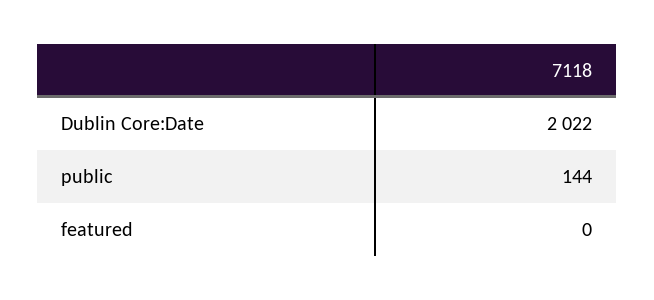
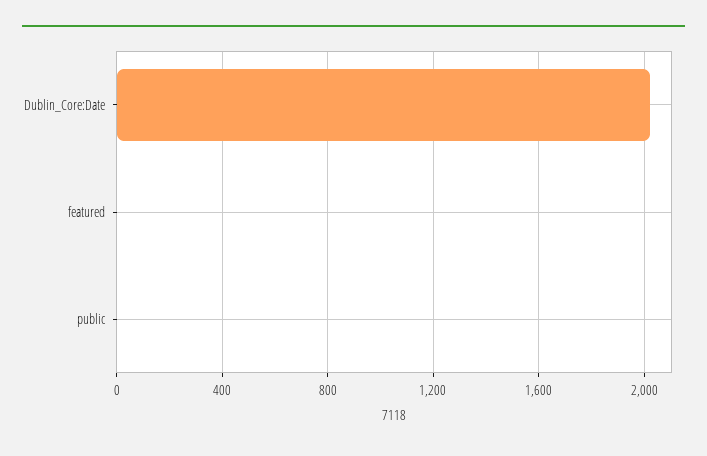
public: 144 -> 0

